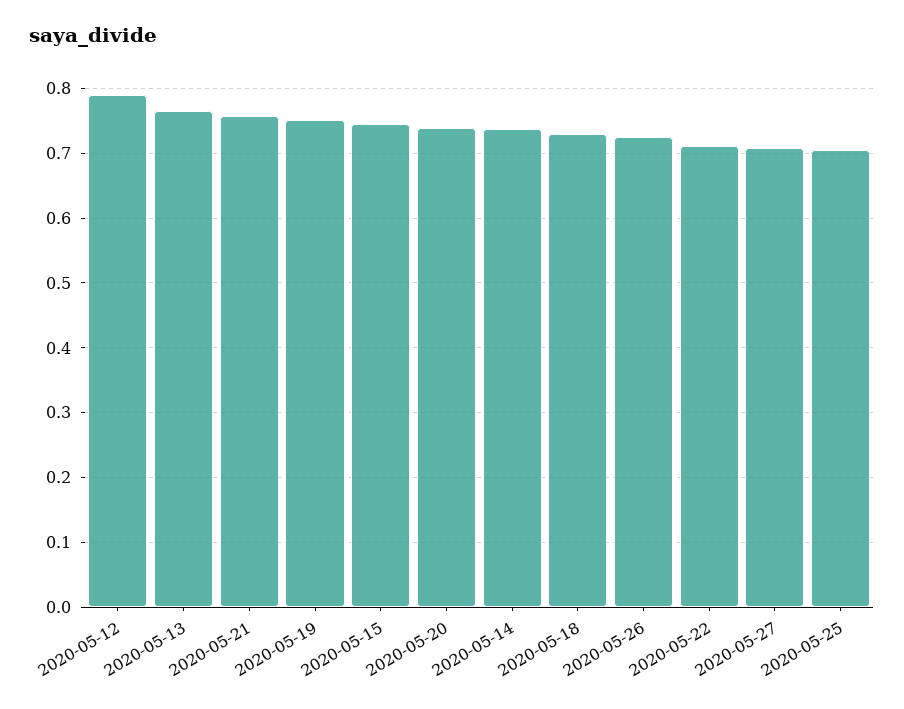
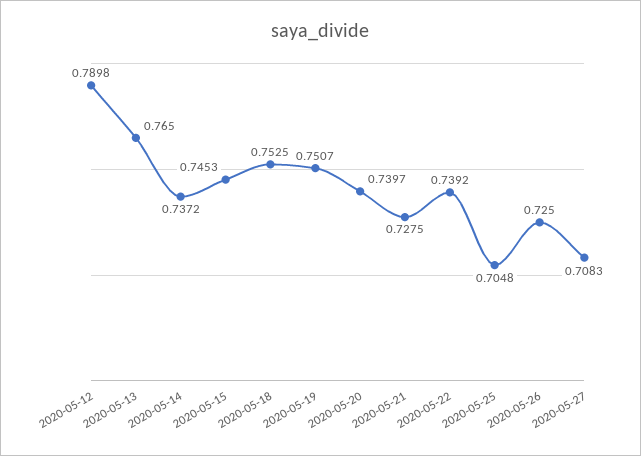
2020-05-21: 0.76 -> 0.7275
2020-05-18: 0.73 -> 0.7525
2020-05-22: 0.71 -> 0.7392

